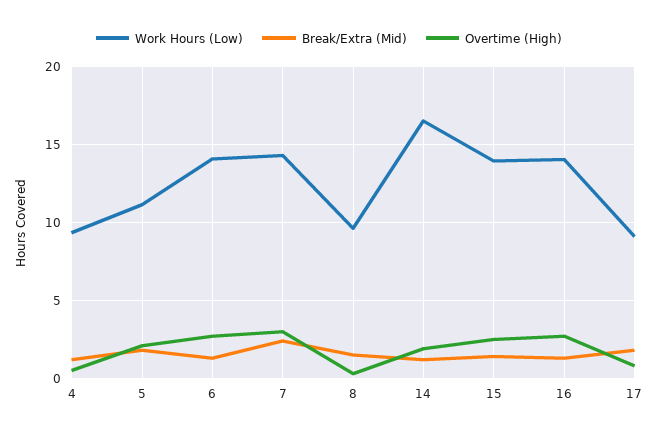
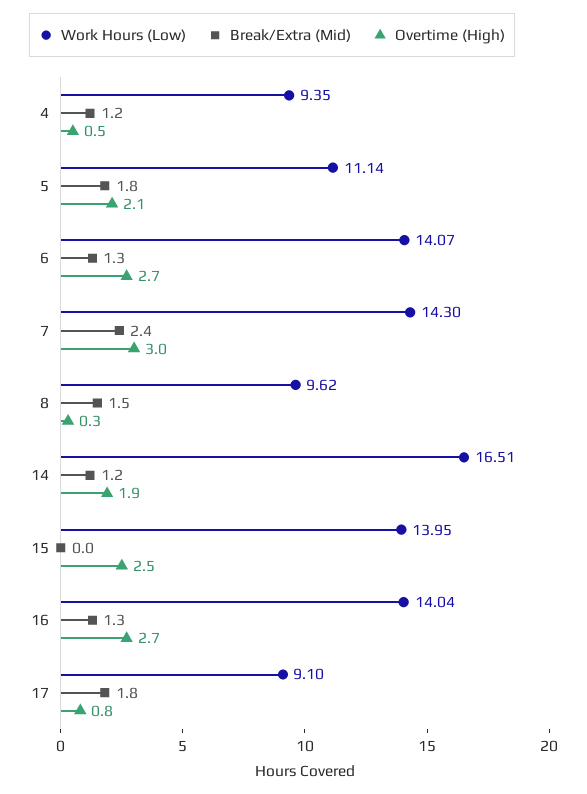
Break/Extra (Mid), 15: 1.5 -> 0

